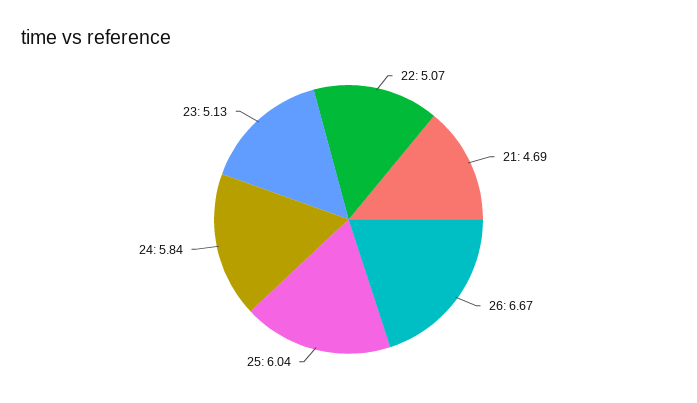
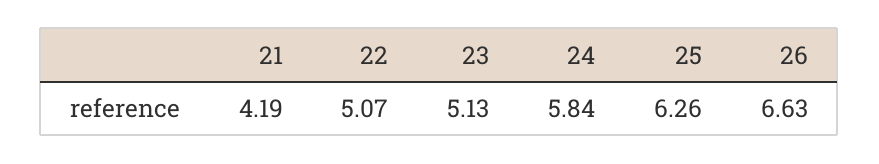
21: 4.69 -> 4.19
26: 6.67 -> 6.63
25: 6.04 -> 6.26

